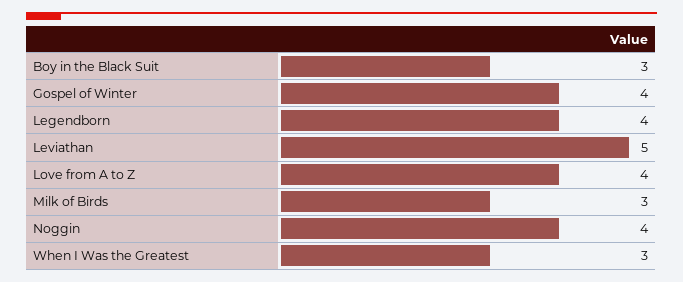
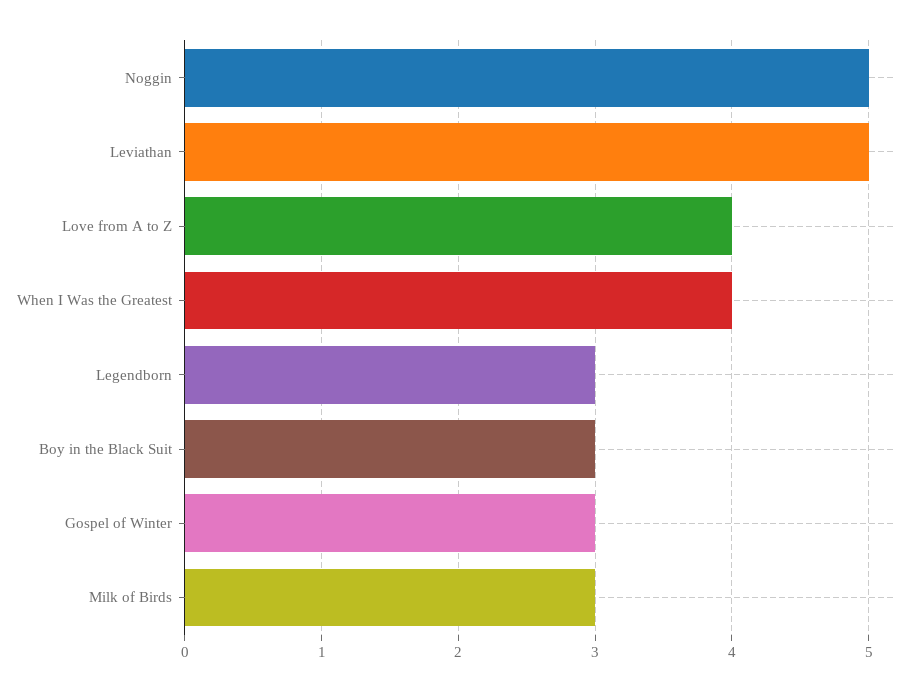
Gospel of Winter: 4 -> 3
Legendborn: 4 -> 3
Noggin: 4 -> 5
When I Was the Greatest: 3 -> 4

